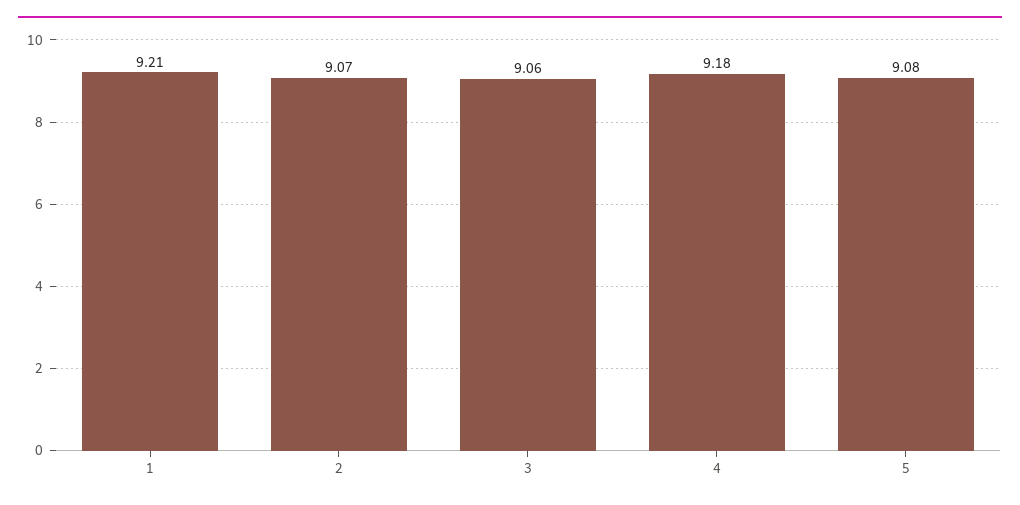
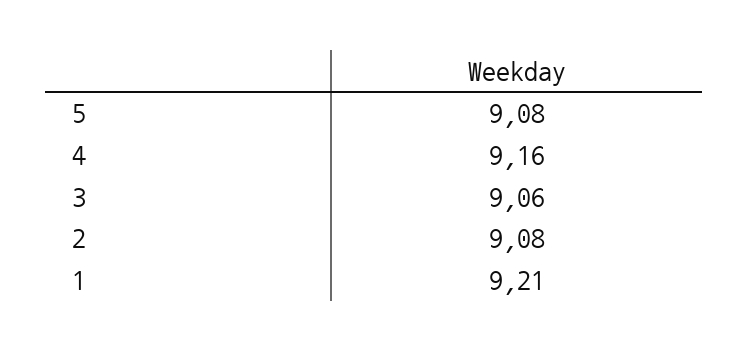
2: 9.07 -> 9.08
4: 9.18 -> 9.16

